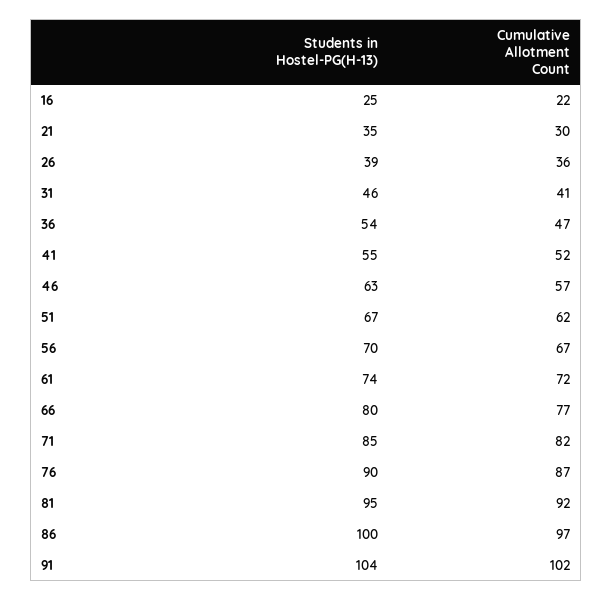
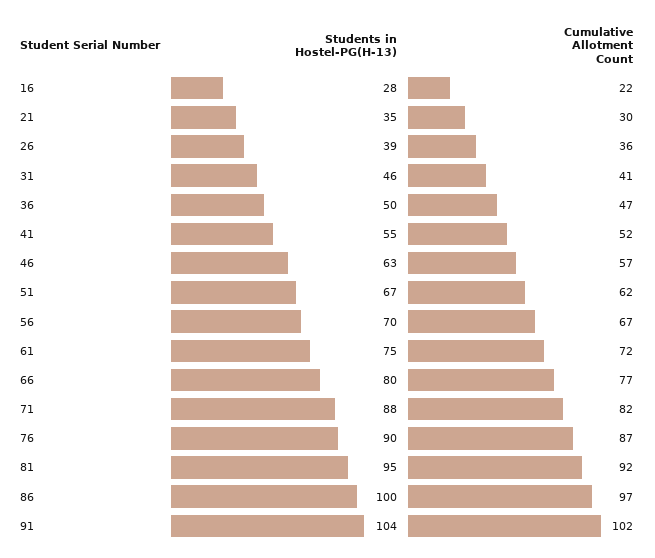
Students in Hostel-PG(H-13), 16: 25 -> 28
Students in Hostel-PG(H-13), 36: 54 -> 50
Students in Hostel-PG(H-13), 61: 74 -> 75
Students in Hostel-PG(H-13), 71: 85 -> 88

